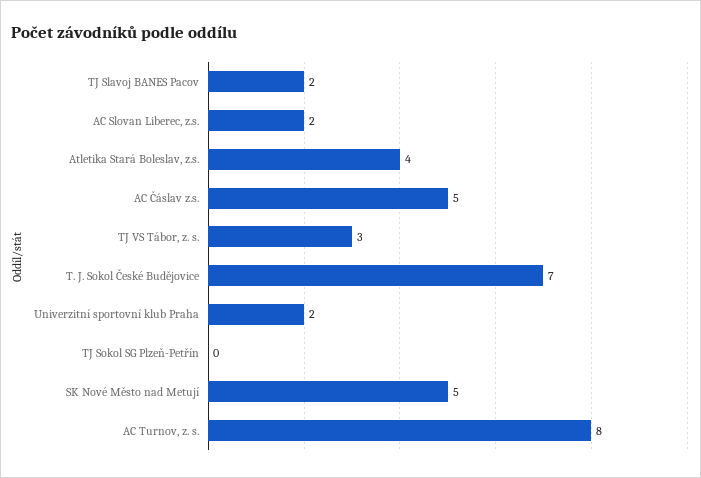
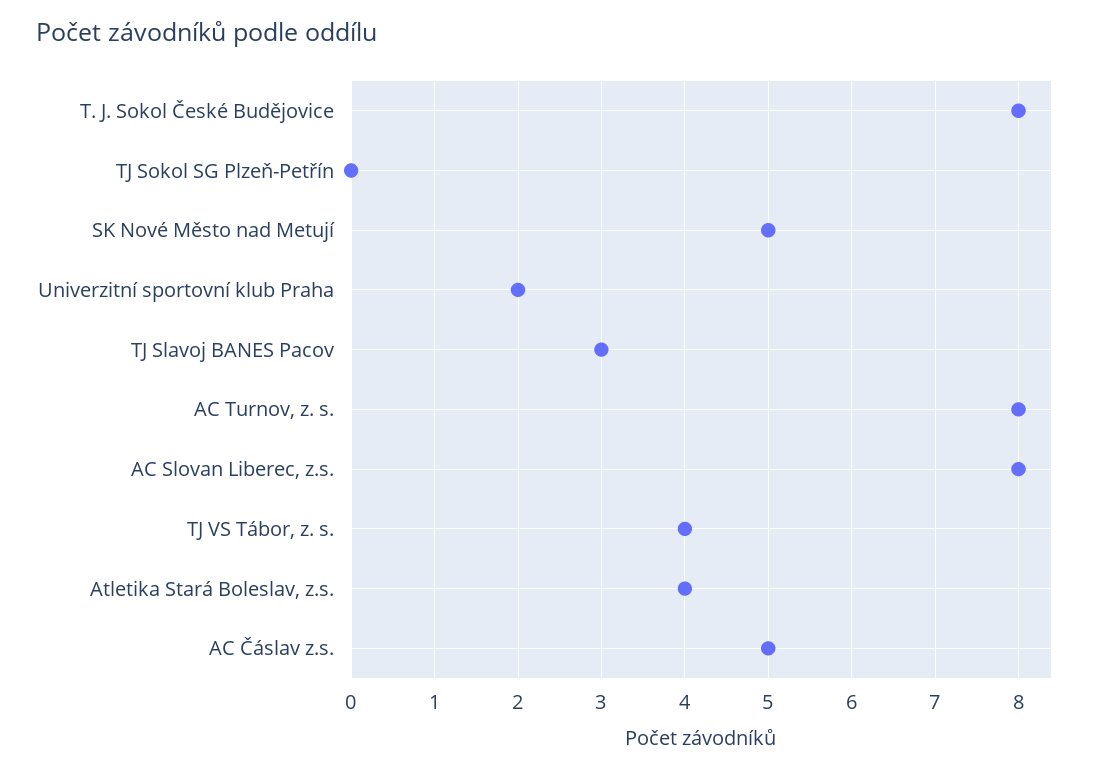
TJ Slavoj BANES Pacov: 2 -> 3
AC Slovan Liberec, z.s.: 2 -> 8
TJ VS Tábor, z. s.: 3 -> 4
T. J. Sokol České Budějovice: 7 -> 8

